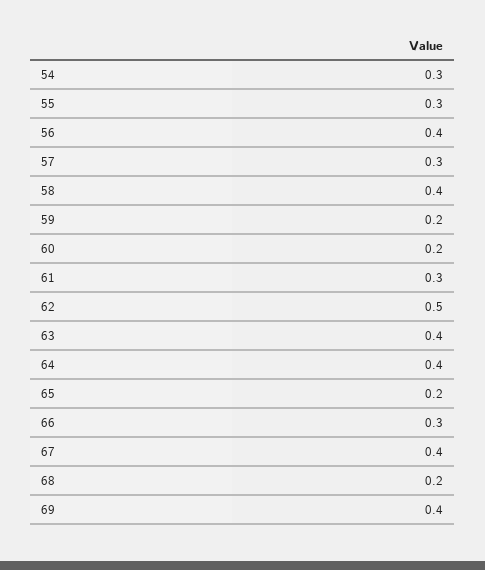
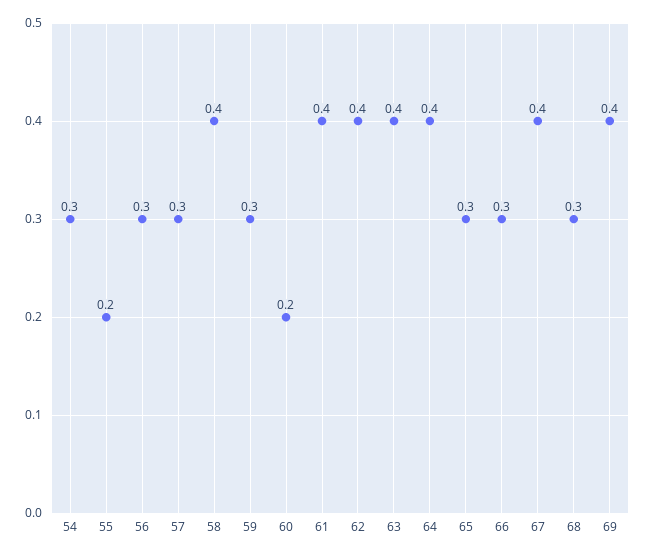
55: 0.3 -> 0.2
56: 0.4 -> 0.3
59: 0.2 -> 0.3
61: 0.3 -> 0.4
62: 0.5 -> 0.4
65: 0.2 -> 0.3
68: 0.2 -> 0.3

